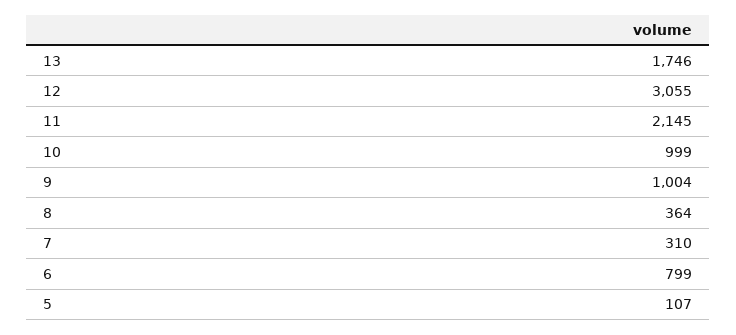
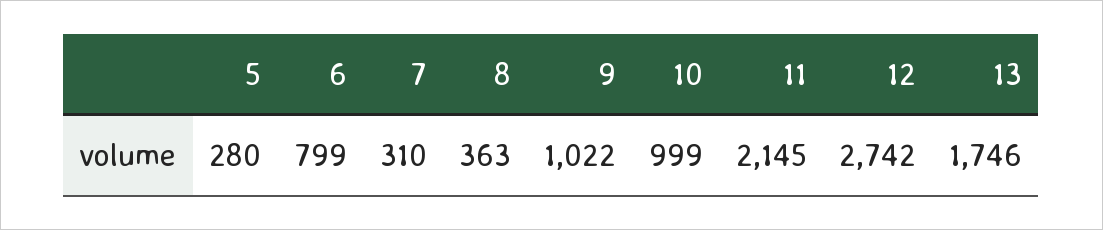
12: 3055 -> 2742
9: 1004 -> 1022
8: 364 -> 363
5: 107 -> 280

